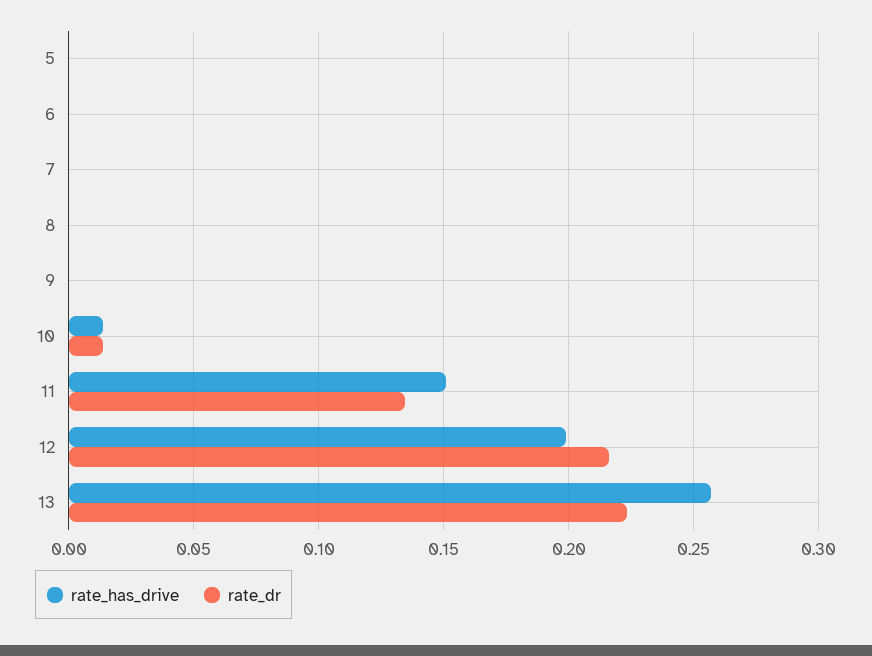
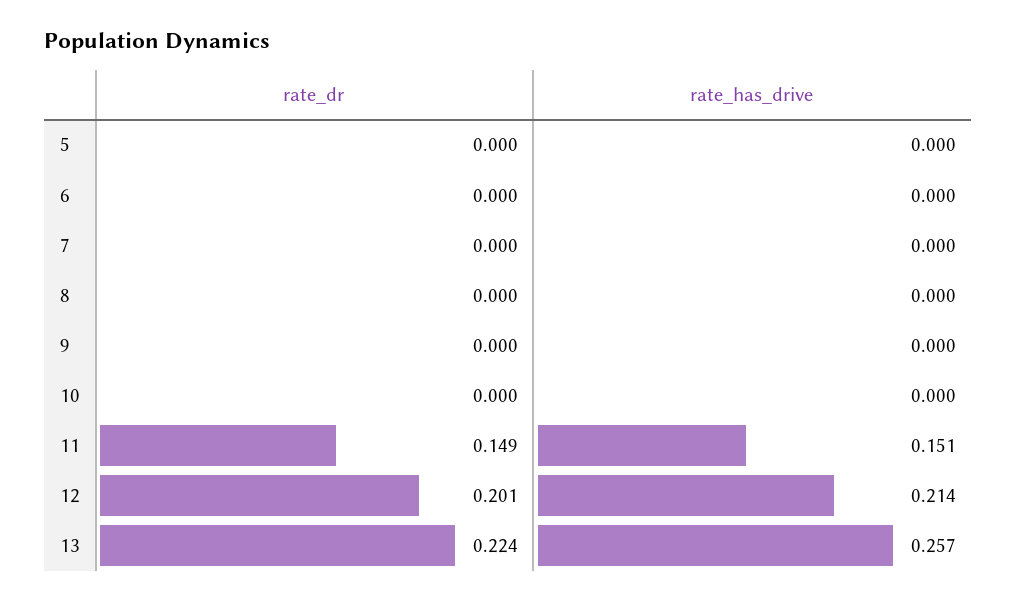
rate_has_drive, 10: 0.015 -> 0
rate_dr, 10: 0.015 -> 0
rate_dr, 11: 0.135 -> 0.149
rate_has_drive, 12: 0.2 -> 0.214
rate_dr, 12: 0.215 -> 0.201

